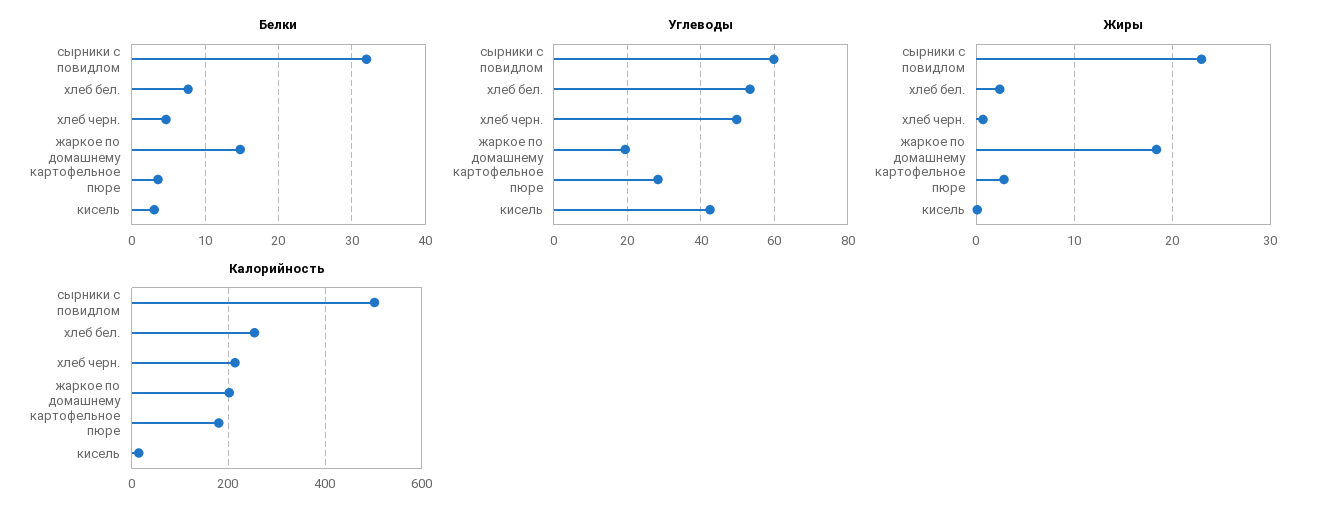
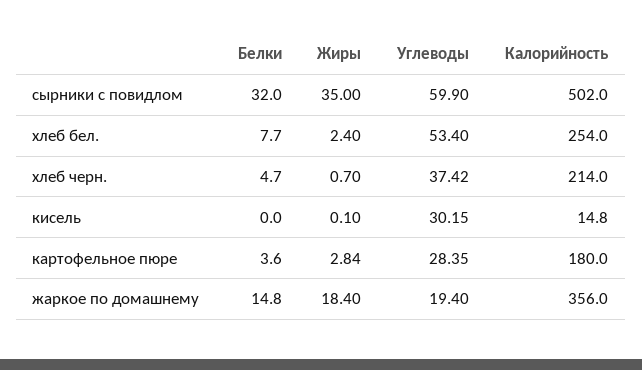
Белки, кисель: 3 -> 0
Углеводы, хлеб черн.: 50 -> 37.42
Углеводы, кисель: 42 -> 30.15
Жиры, сырники с повидлом: 23 -> 35
Калорийность, жаркое по домашнему: 200 -> 356

